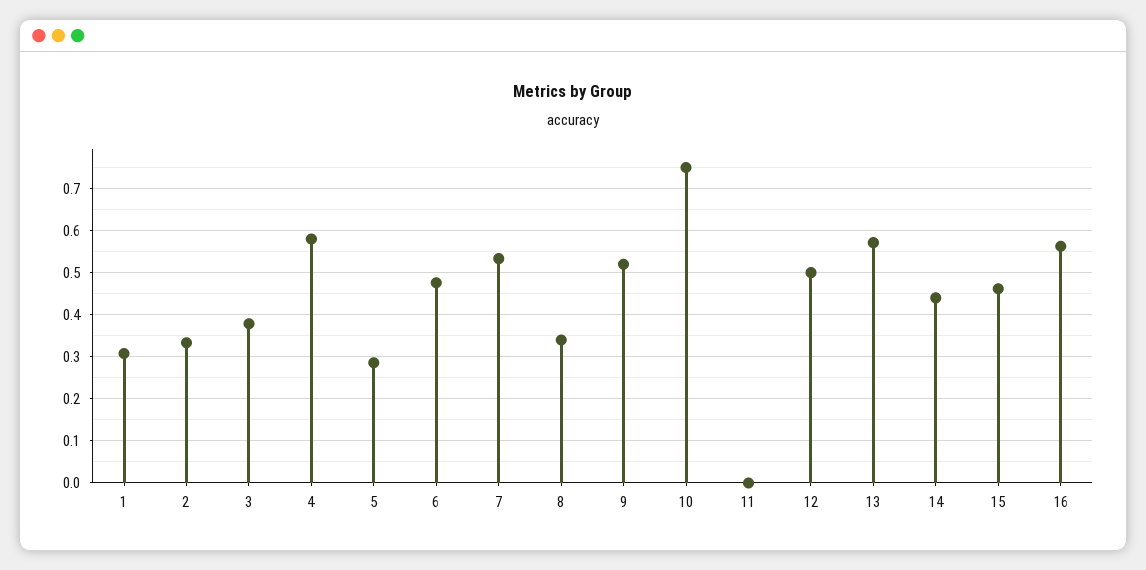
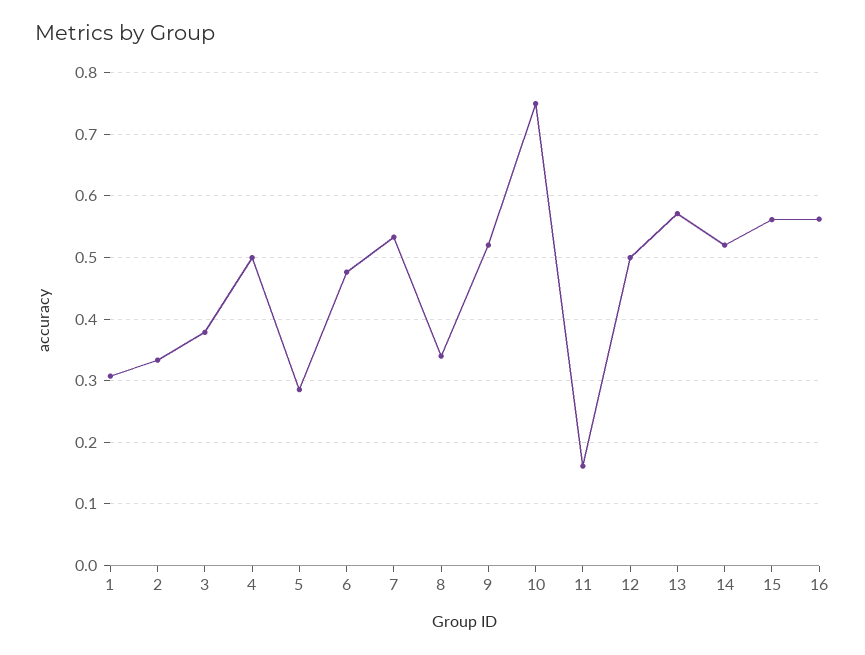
4: 0.58 -> 0.5
11: 0 -> 0.16
14: 0.44 -> 0.52
15: 0.46 -> 0.56

